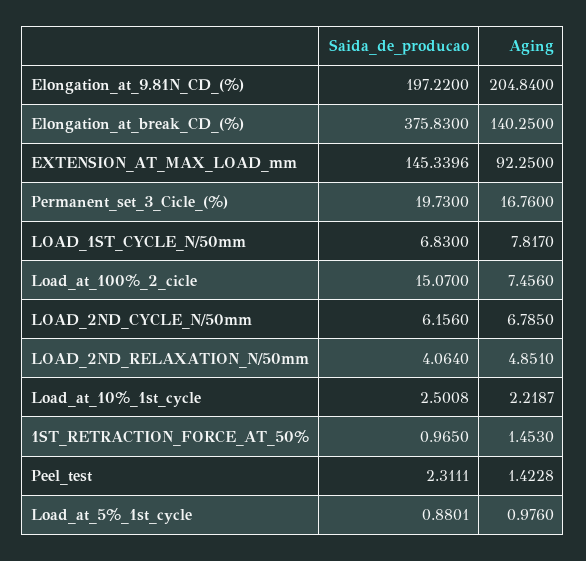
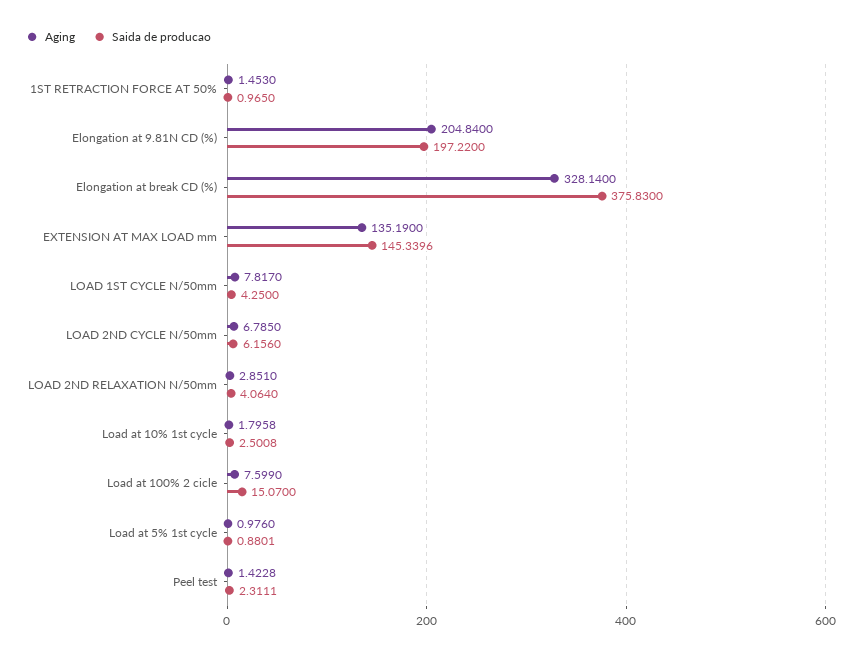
Aging, Elongation_at_break_CD_(%): 140.25 -> 328.14
Aging, EXTENSION_AT_MAX_LOAD_mm: 92.25 -> 135.19
Saida_de_producao, Permanent_set_3_Cicle_(%): 19.73 -> none
Aging, Permanent_set_3_Cicle_(%): 16.76 -> none
Saida_de_producao, LOAD_1ST_CYCLE_N/50mm: 6.83 -> 4.25
Aging, Load_at_100%_2_cicle: 7.456 -> 7.599
Aging, LOAD_2ND_RELAXATION_N/50mm: 4.851 -> 2.851
Aging, Load_at_10%_1st_cycle: 2.2187 -> 1.7958

